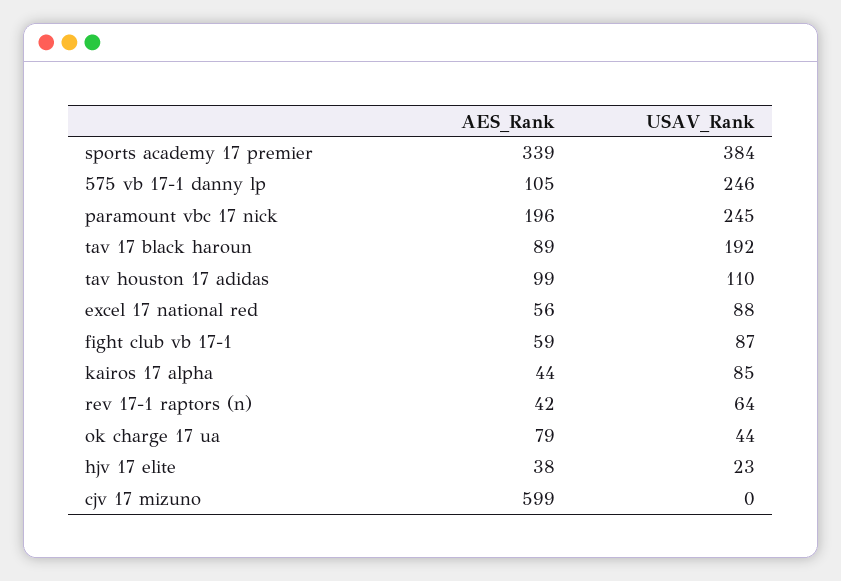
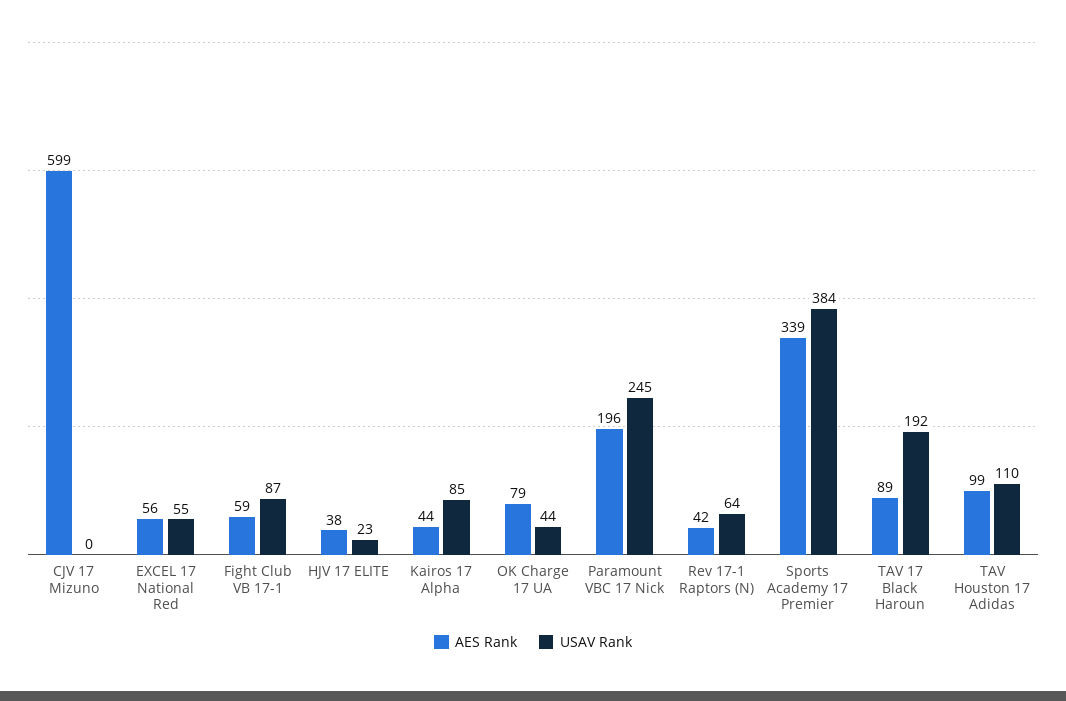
AES_Rank, 575 vb 17-1 danny lp: 105 -> none
USAV_Rank, 575 vb 17-1 danny lp: 246 -> none
USAV_Rank, excel 17 national red: 88 -> 55

